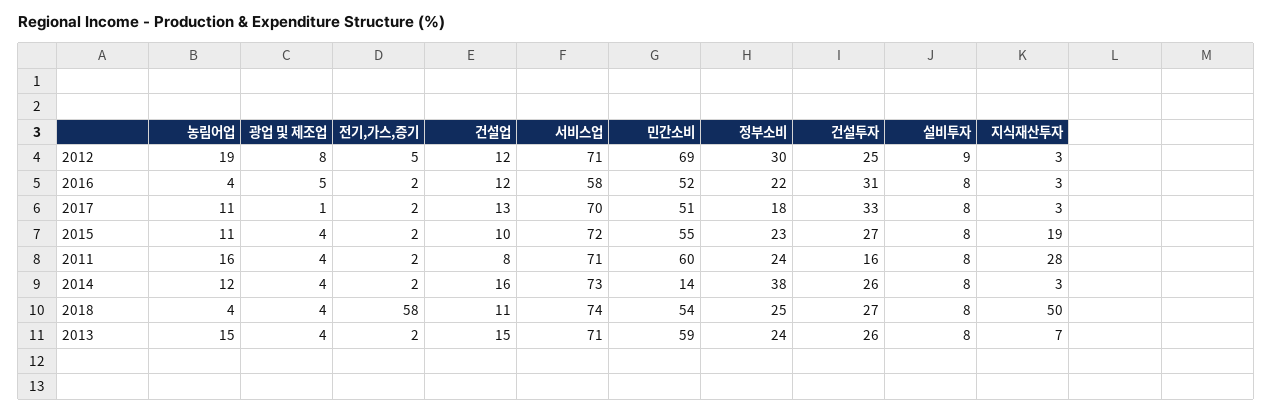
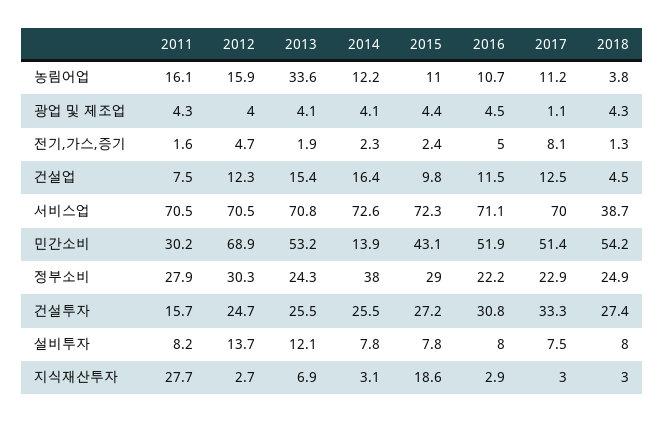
농림어업, 2012: 19 -> 15.9
광업 및 제조업, 2012: 8 -> 4
설비투자, 2012: 9 -> 13.7
농림어업, 2016: 4 -> 10.7
전기,가스,증기, 2016: 2 -> 5
서비스업, 2016: 58 -> 71.1
전기,가스,증기, 2017: 2 -> 8.1
정부소비, 2017: 18 -> 22.9
민간소비, 2015: 55 -> 43.1
정부소비, 2015: 23 -> 29
민간소비, 2011: 60 -> 30.2
정부소비, 2011: 24 -> 27.9
전기,가스,증기, 2018: 58 -> 1.3
건설업, 2018: 11 -> 4.5
서비스업, 2018: 74 -> 38.7
지식재산투자, 2018: 50 -> 3
농림어업, 2013: 15 -> 33.6
민간소비, 2013: 59 -> 53.2
설비투자, 2013: 8 -> 12.1

